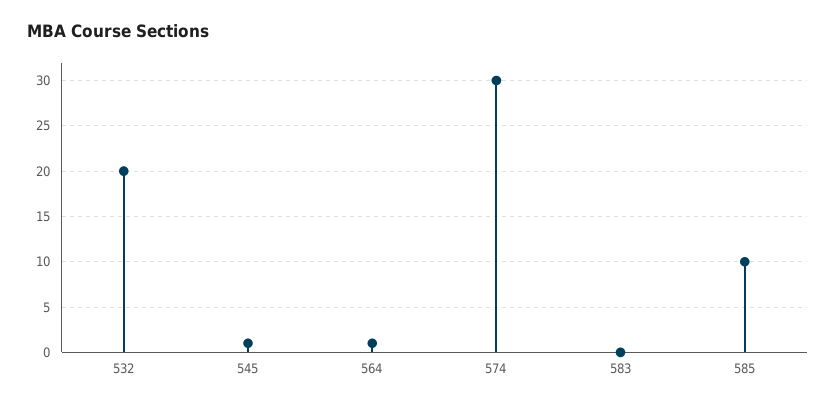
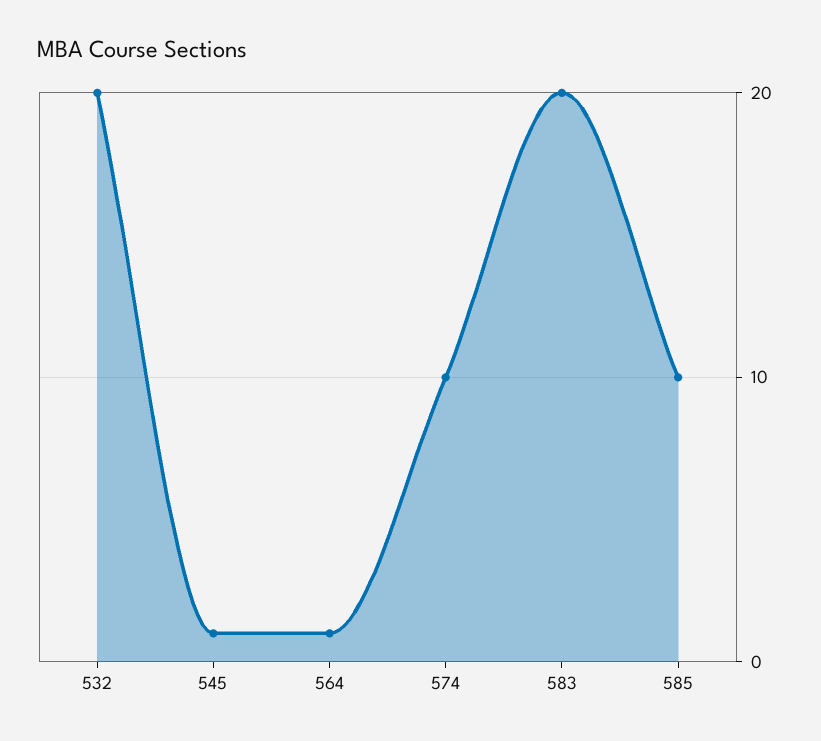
574: 30 -> 10
583: 0 -> 20

